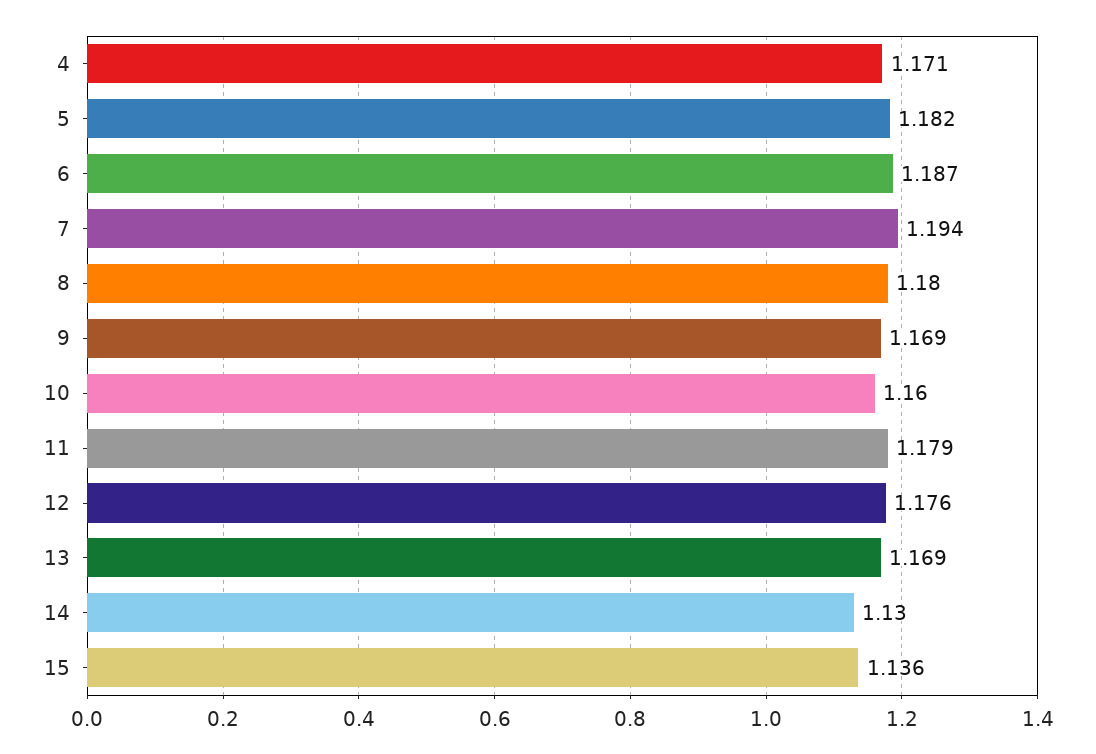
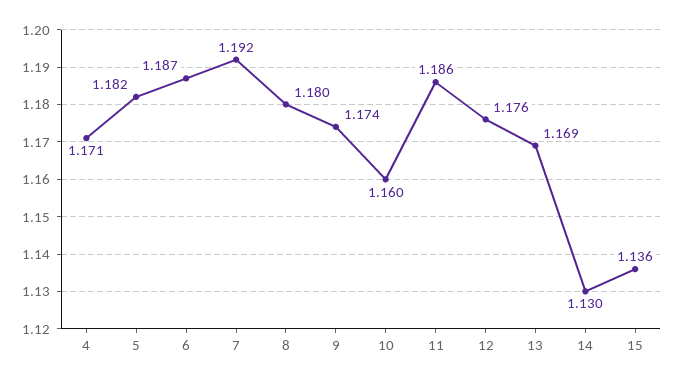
7: 1.194 -> 1.192
9: 1.169 -> 1.174
11: 1.179 -> 1.186

